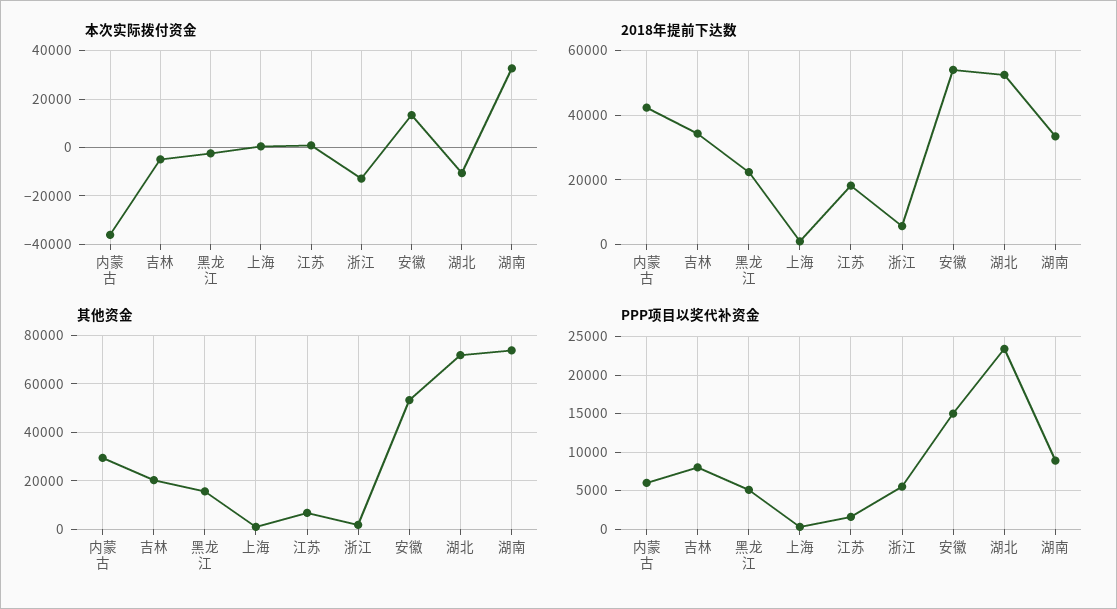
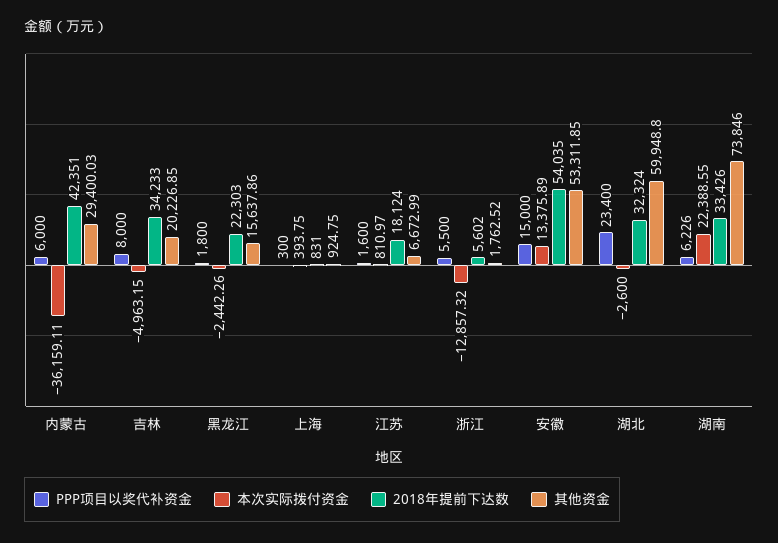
本次实际拨付资金, 湖北: -10000 -> -2600
本次实际拨付资金, 湖南: 32500 -> 22388.55
2018年提前下达数, 湖北: 52000 -> 32324
其他资金, 湖北: 72500 -> 59948.8
PPP项目以奖代补资金, 黑龙江: 5000 -> 1800
PPP项目以奖代补资金, 湖南: 9000 -> 6226

